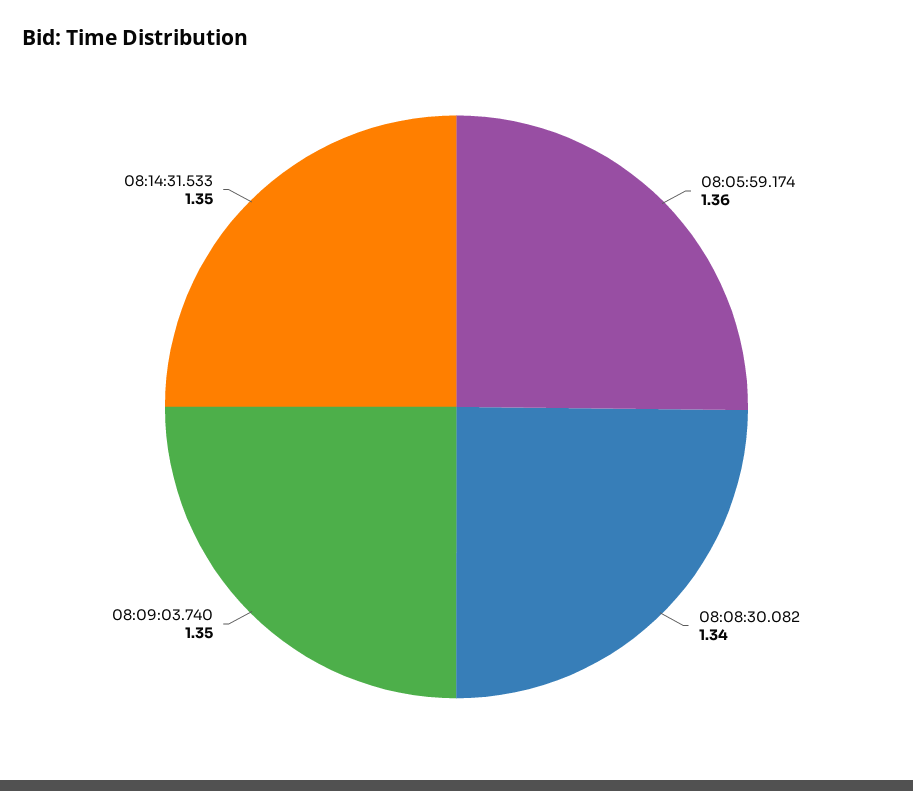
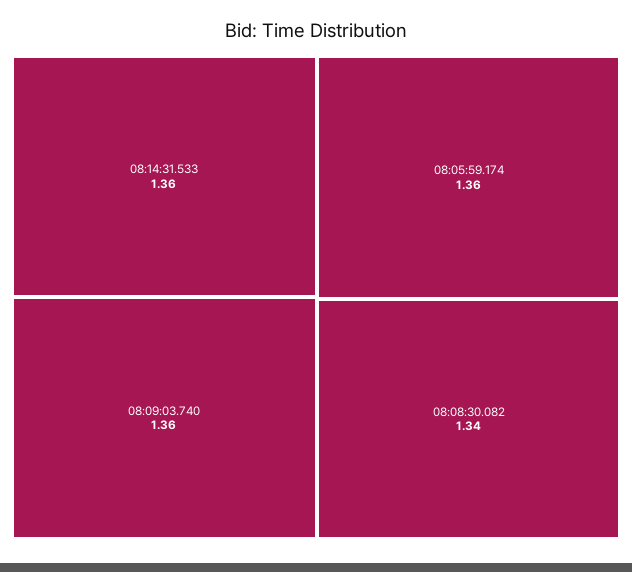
08:09:03.740: 1.35 -> 1.36
08:14:31.533: 1.35 -> 1.36

